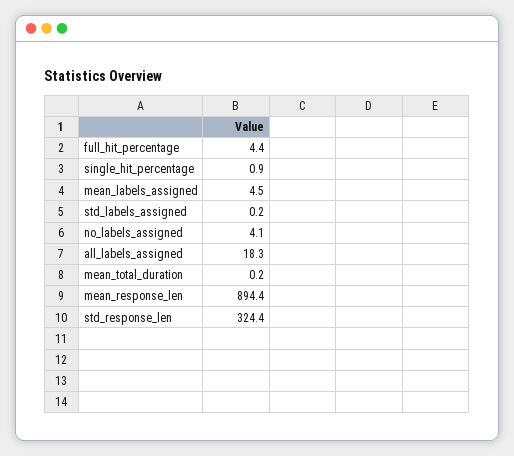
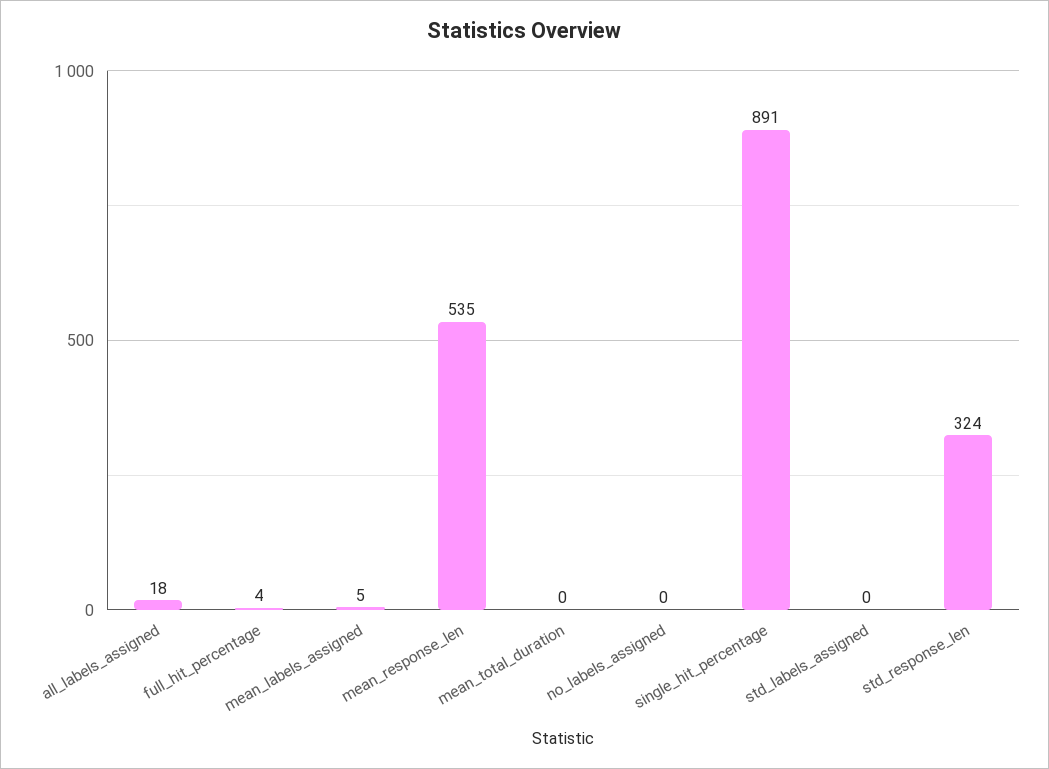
single_hit_percentage: 0.9 -> 891
no_labels_assigned: 4.1 -> 0
mean_response_len: 894.4 -> 535

